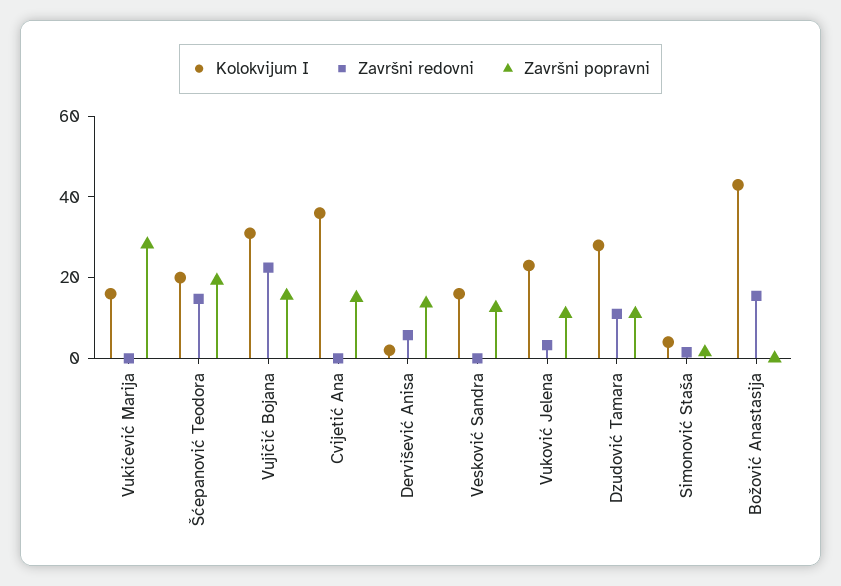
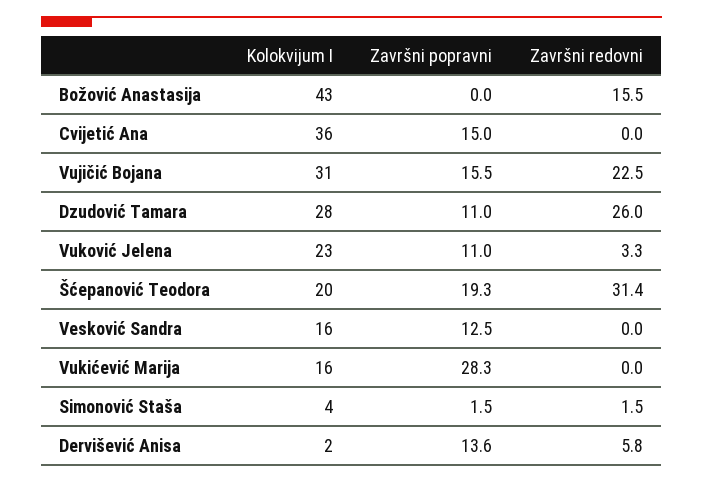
Završni redovni, Šćepanović Teodora: 15 -> 31.4
Završni redovni, Dzudović Tamara: 10 -> 26

